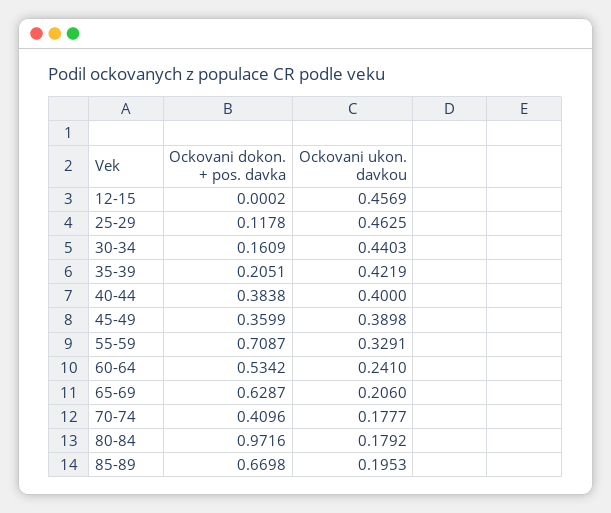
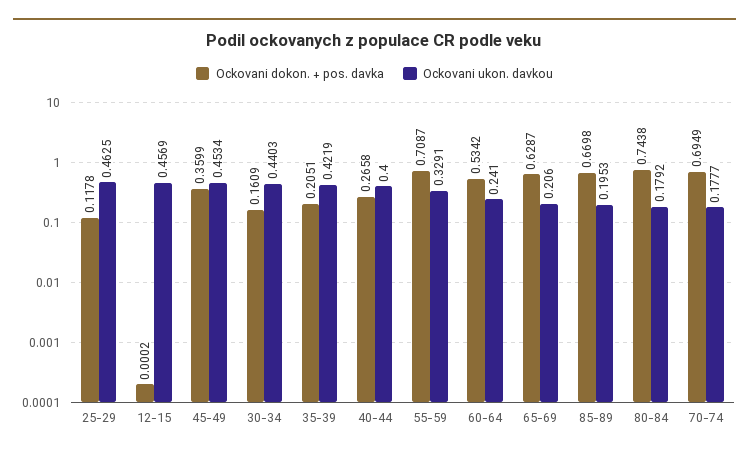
Ockovani dokon. + pos. davka, 40-44: 0.3838 -> 0.2658
Ockovani ukon. davkou, 45-49: 0.3898 -> 0.4534
Ockovani dokon. + pos. davka, 70-74: 0.4096 -> 0.6949
Ockovani dokon. + pos. davka, 80-84: 0.9716 -> 0.7438

